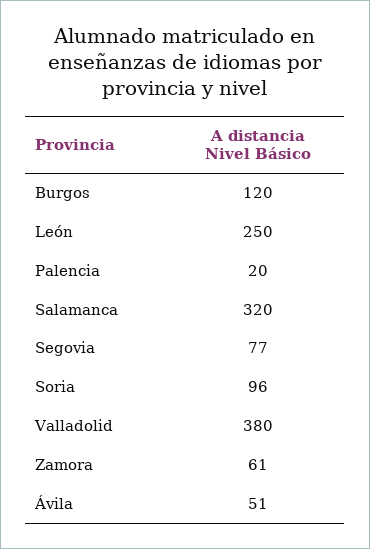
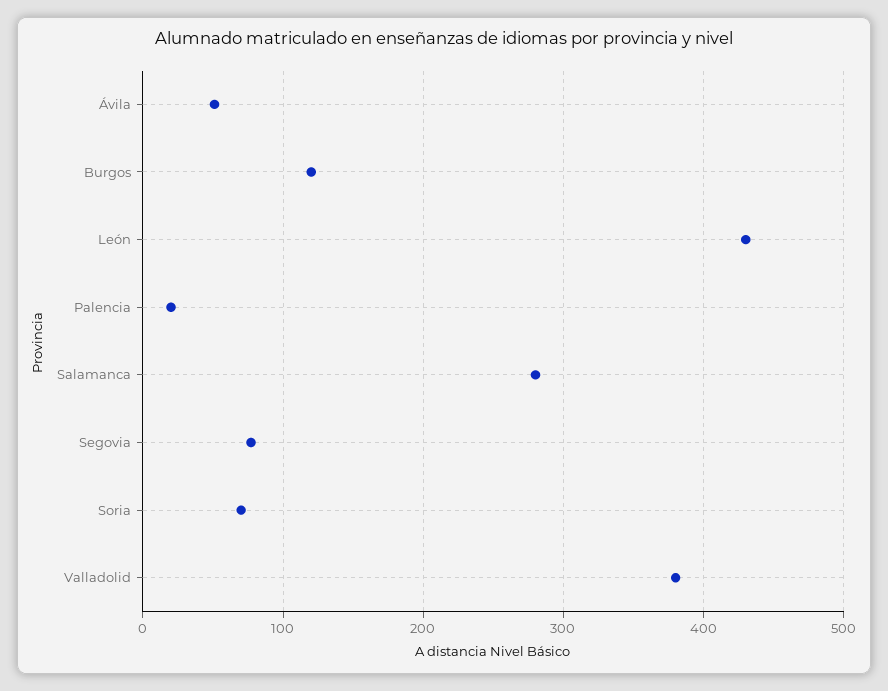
León: 250 -> 430
Salamanca: 320 -> 280
Soria: 96 -> 70
Zamora: 61 -> none

